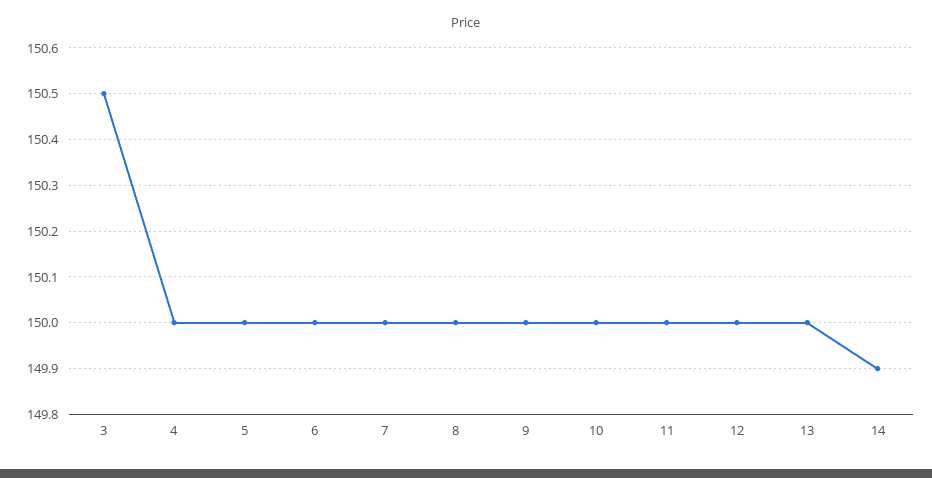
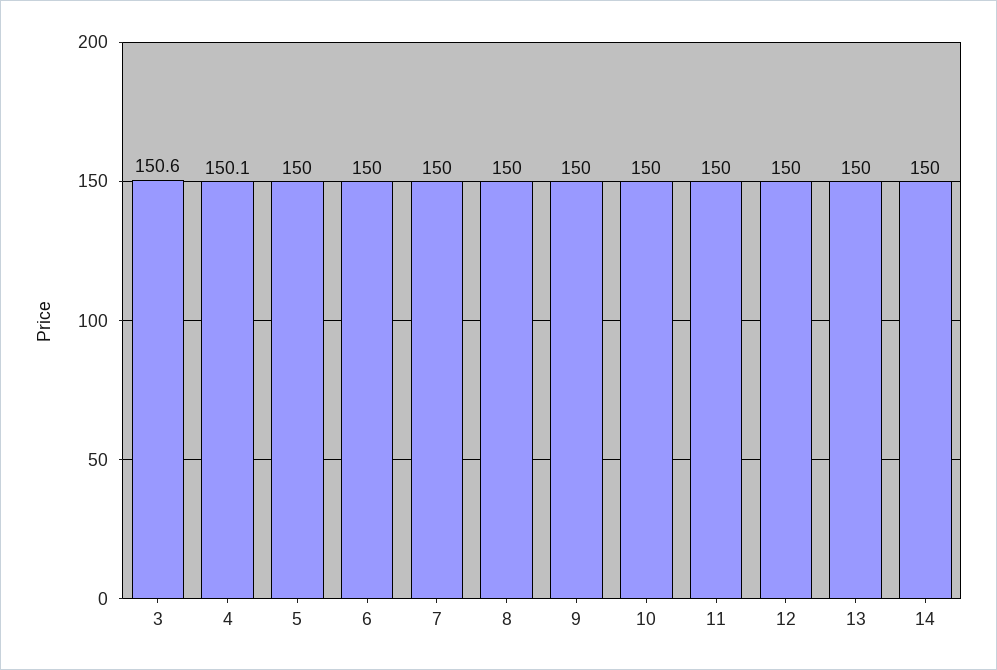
3: 150.5 -> 150.6
4: 150 -> 150.1
14: 149.9 -> 150

